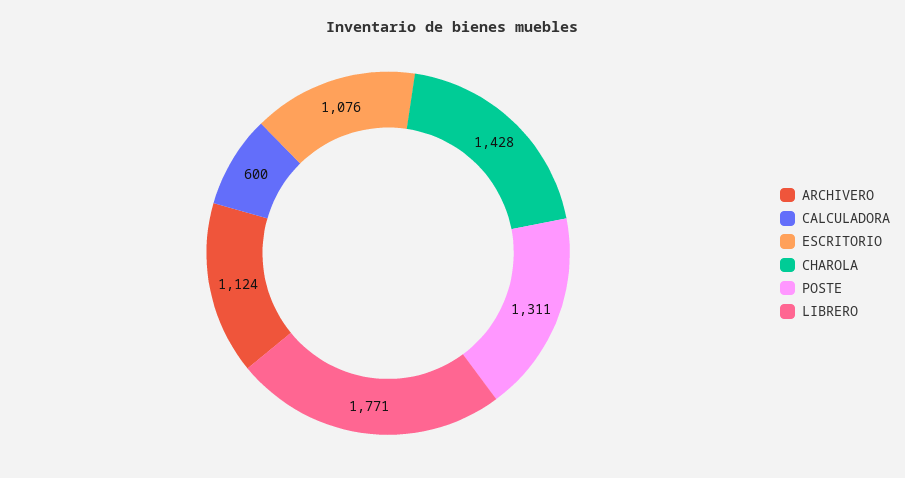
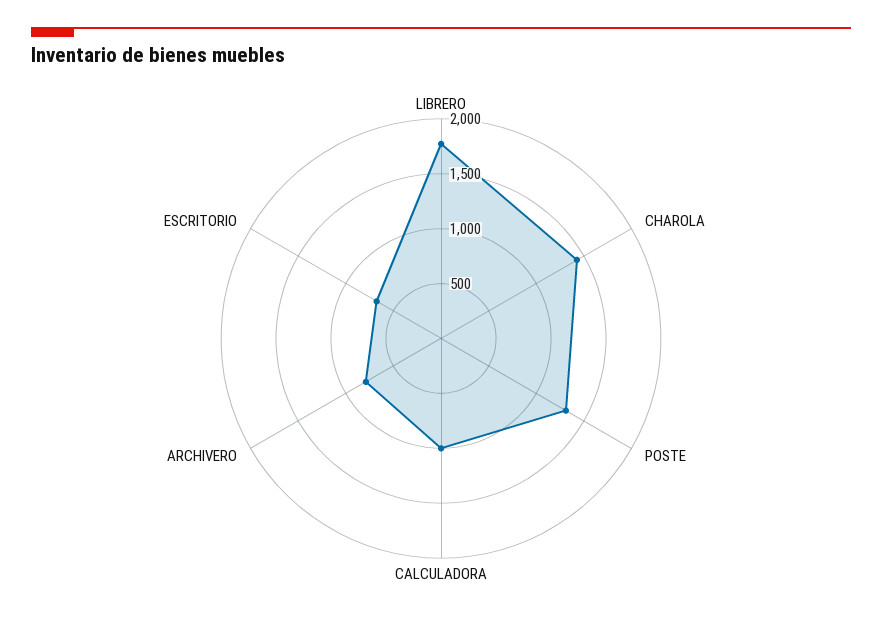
ARCHIVERO: 1124 -> 800
CALCULADORA: 600 -> 1000
ESCRITORIO: 1076 -> 700

